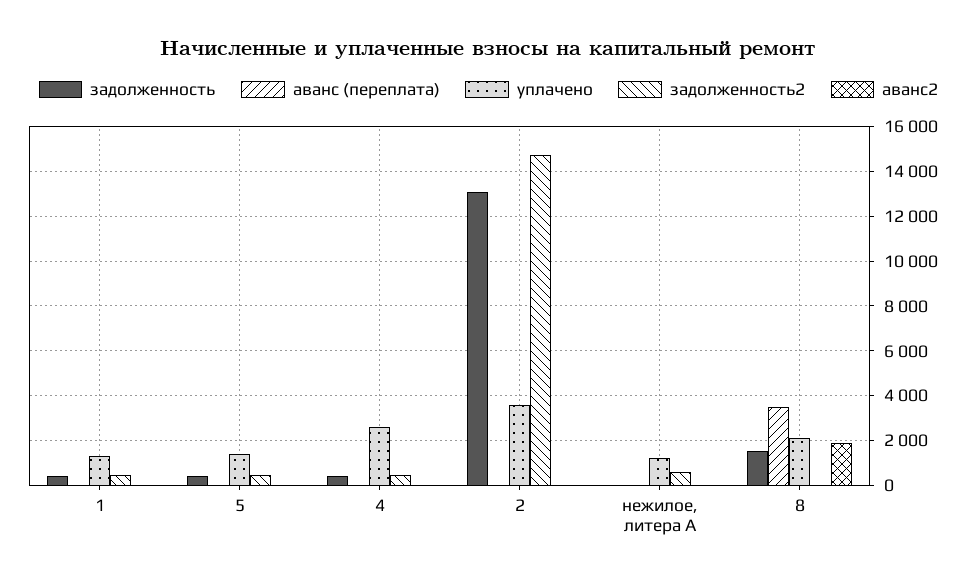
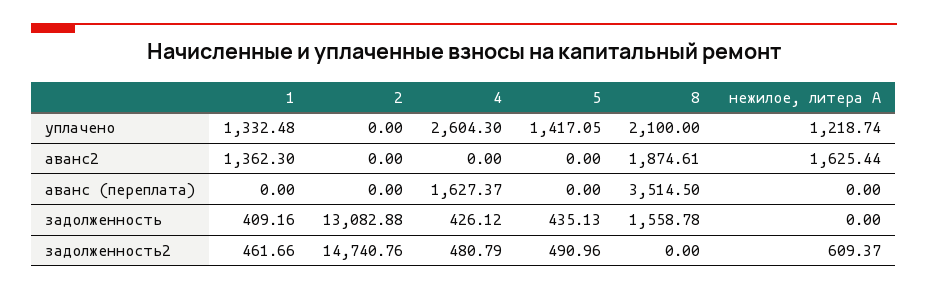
аванс2, 1: 0 -> 1362.3
аванс (переплата), 4: 0 -> 1627.37
уплачено, 2: 3500 -> 0
аванс2, нежилое, литера А: 0 -> 1625.44

